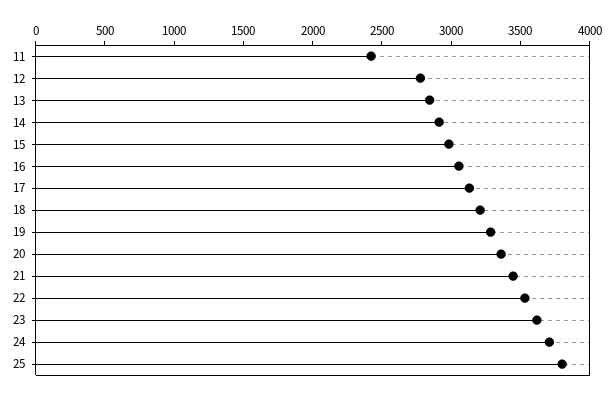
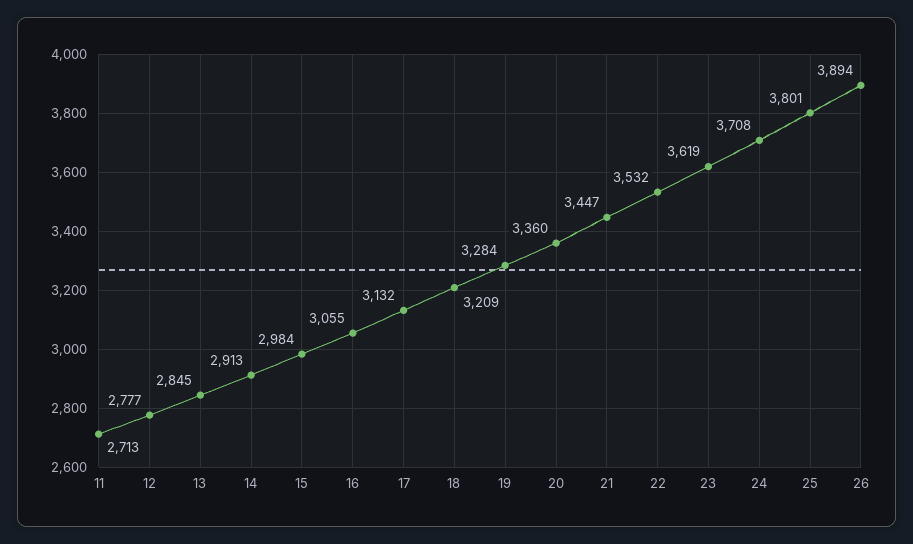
11: 2400 -> 2713
26: none -> 3894

